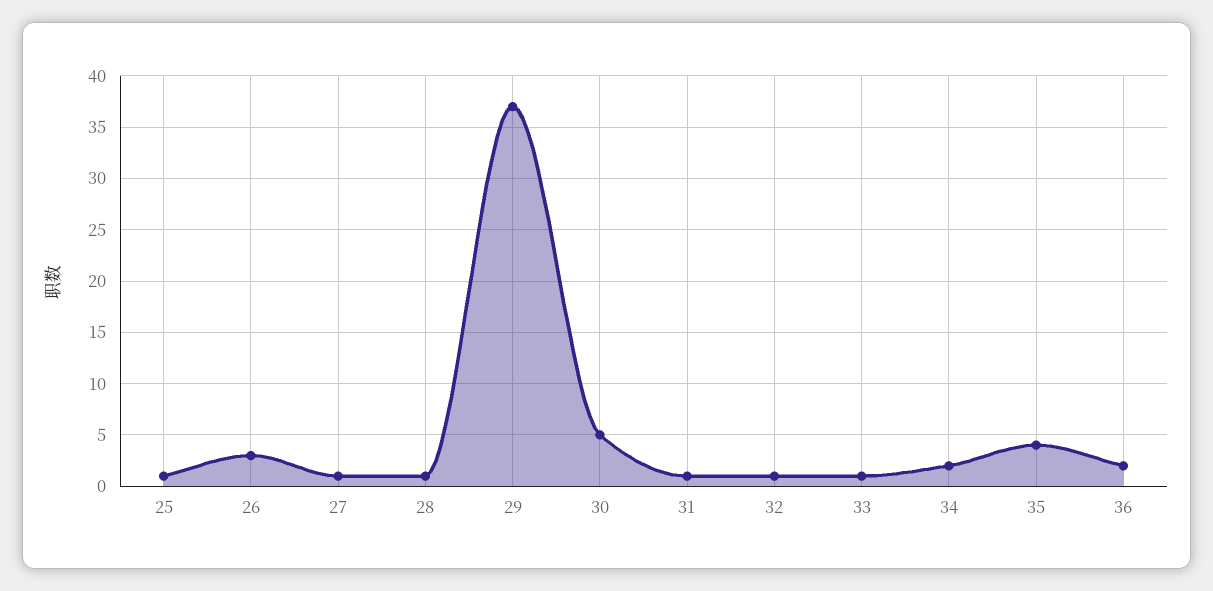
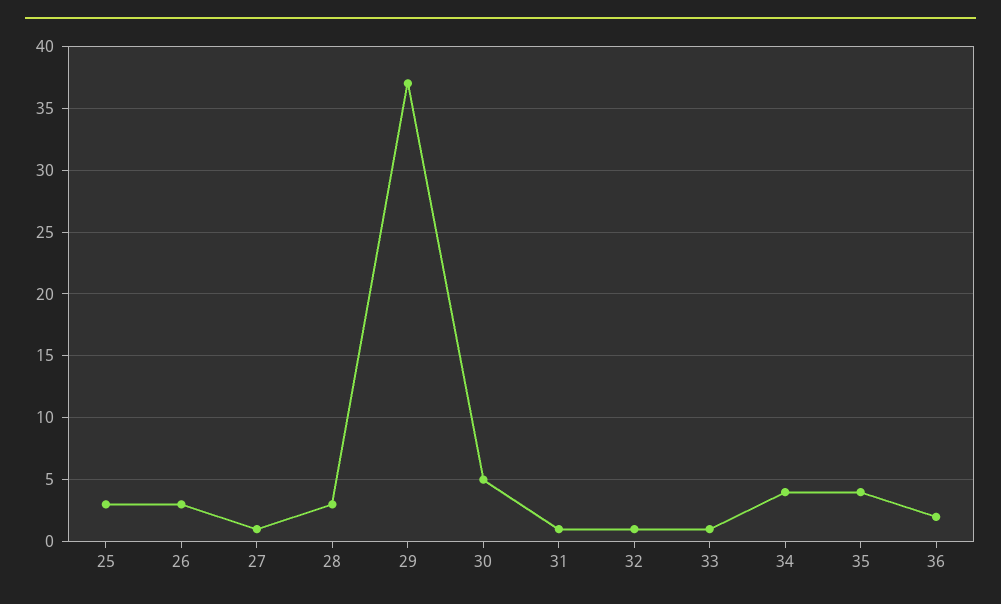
25: 1 -> 3
28: 1 -> 3
34: 2 -> 4

